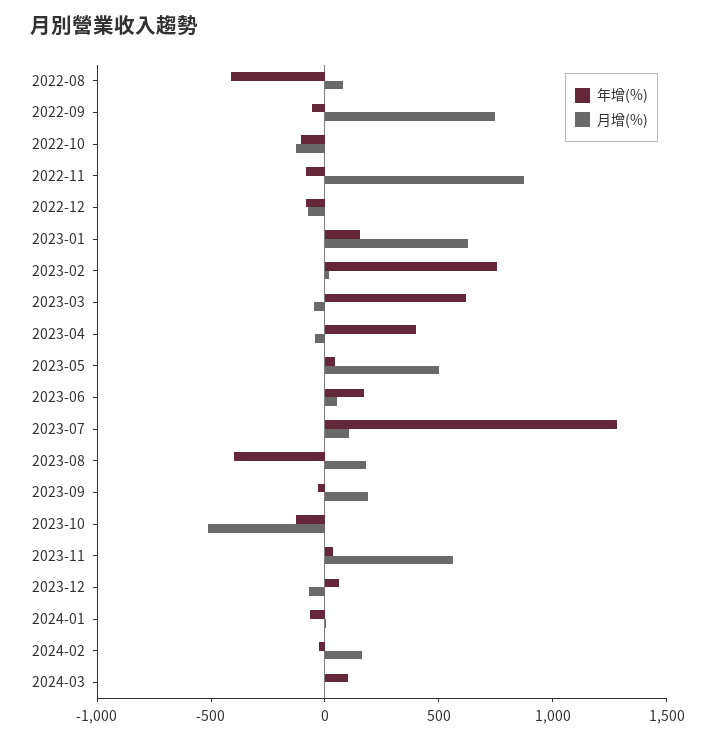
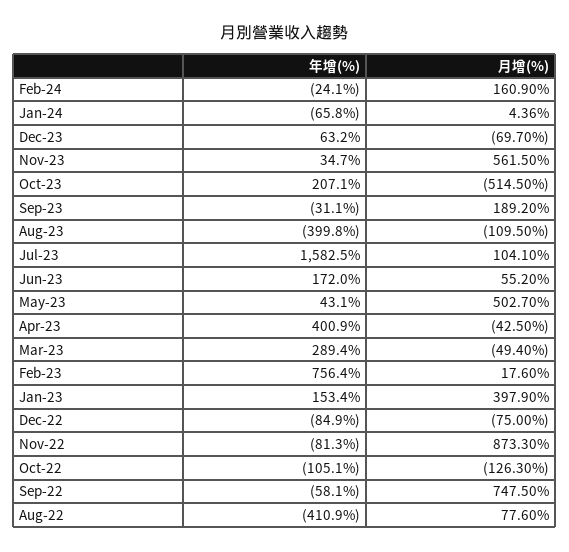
月增(%), 2023-01: 600 -> 397.9
年增(%), 2023-03: 600 -> 289.4
年增(%), 2023-07: 1300 -> 1582.5
月增(%), 2023-08: 200 -> -109.5
年增(%), 2023-10: -100 -> 207.1
年增(%), 2024-03: 100 -> none
月增(%), 2024-03: 0 -> none

